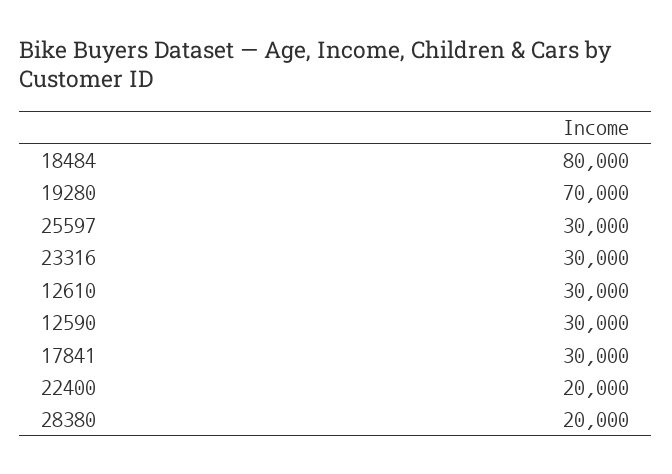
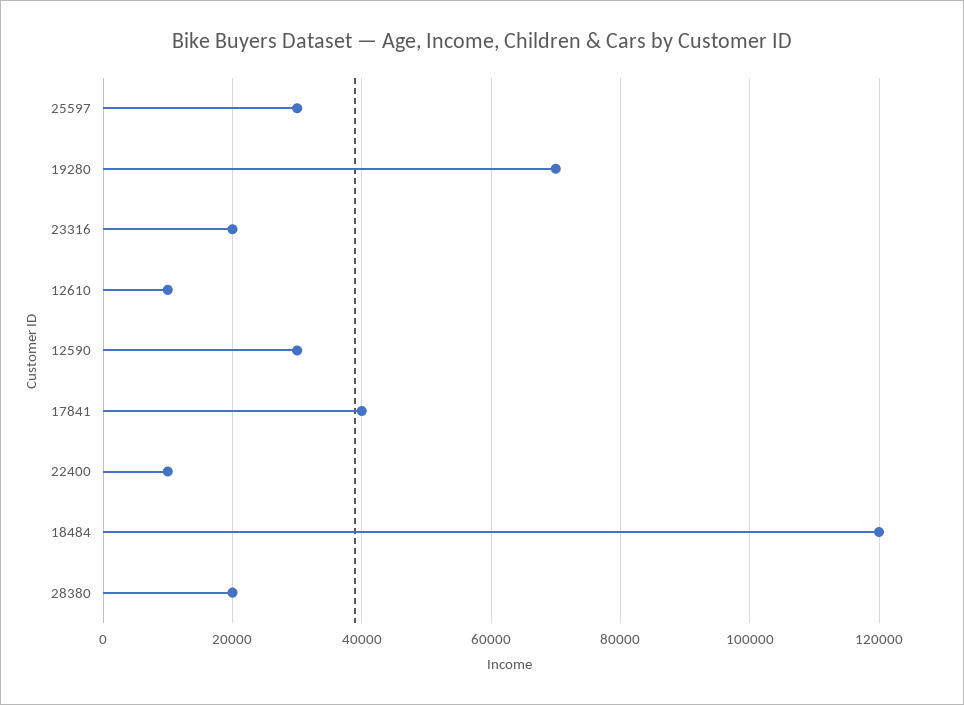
18484: 80000 -> 120000
23316: 30000 -> 20000
12610: 30000 -> 10000
17841: 30000 -> 40000
22400: 20000 -> 10000

